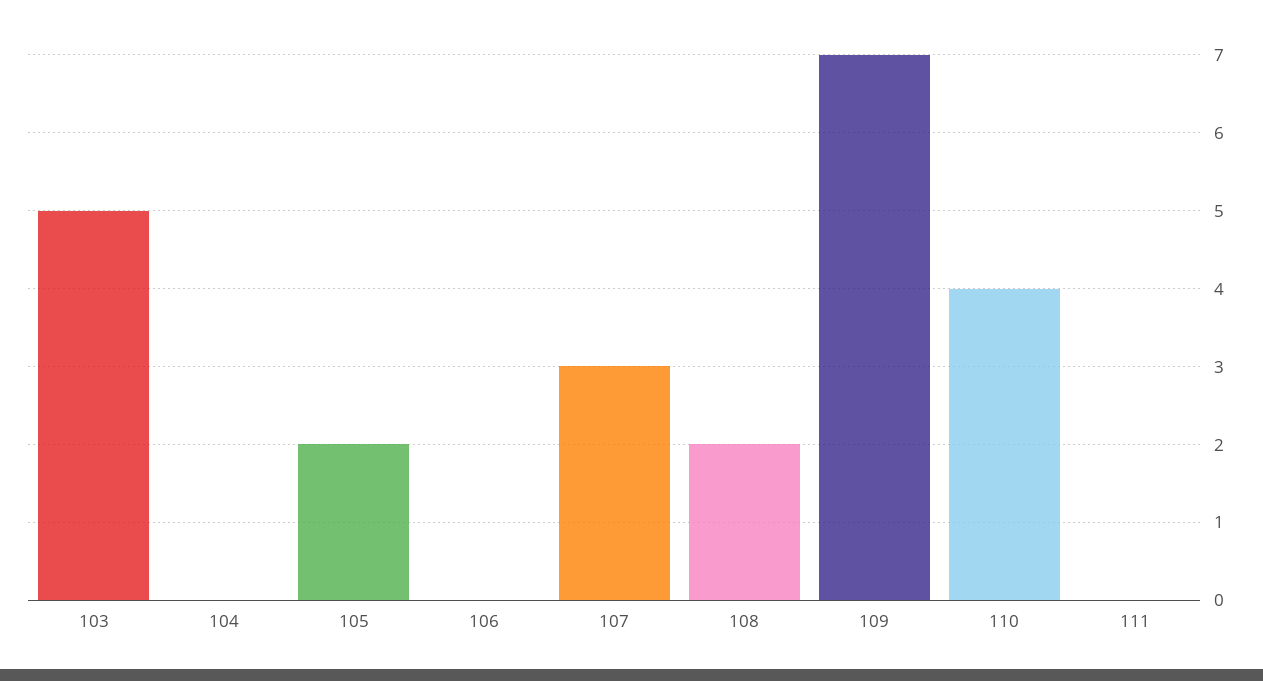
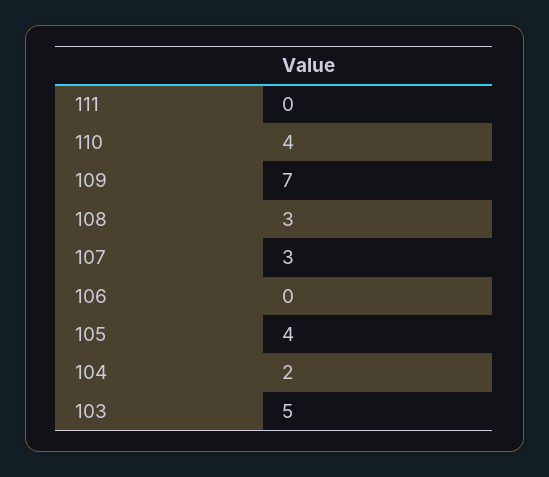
104: 0 -> 2
105: 2 -> 4
108: 2 -> 3

